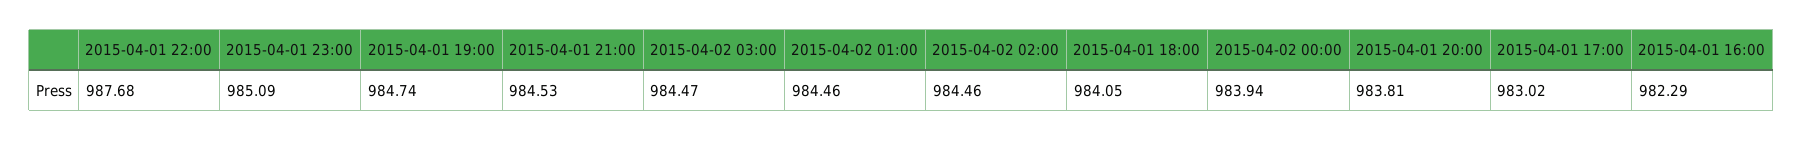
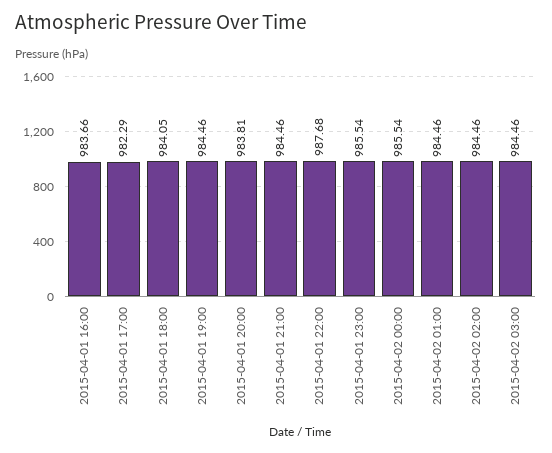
2015-04-01 23:00: 985.09 -> 985.54
2015-04-01 19:00: 984.74 -> 984.46
2015-04-01 21:00: 984.53 -> 984.46
2015-04-02 03:00: 984.47 -> 984.46
2015-04-02 00:00: 983.94 -> 985.54
2015-04-01 17:00: 983.02 -> 982.29
2015-04-01 16:00: 982.29 -> 983.66

